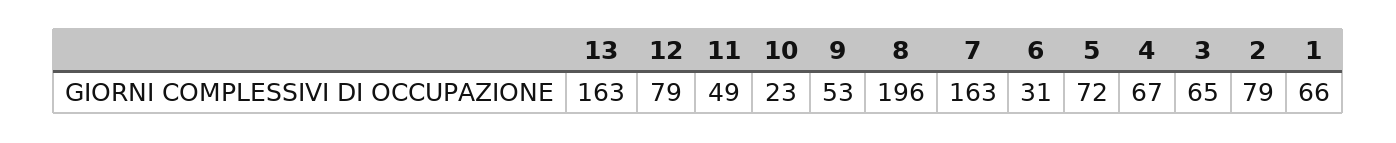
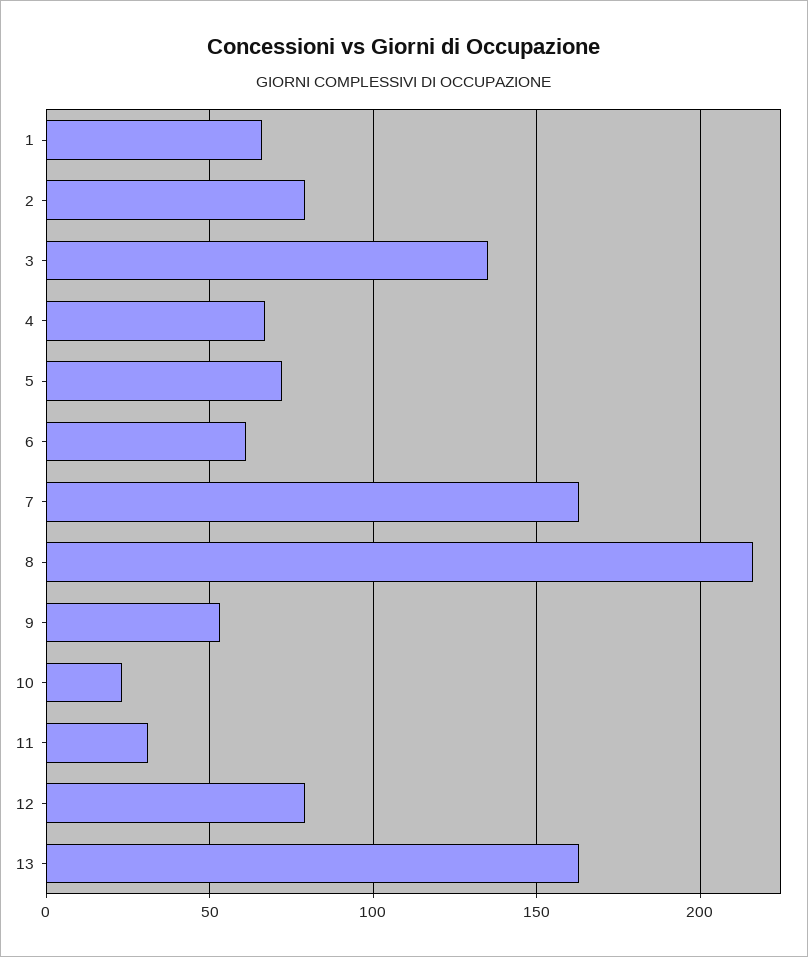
11: 49 -> 30
8: 196 -> 215
6: 31 -> 60
3: 65 -> 135

